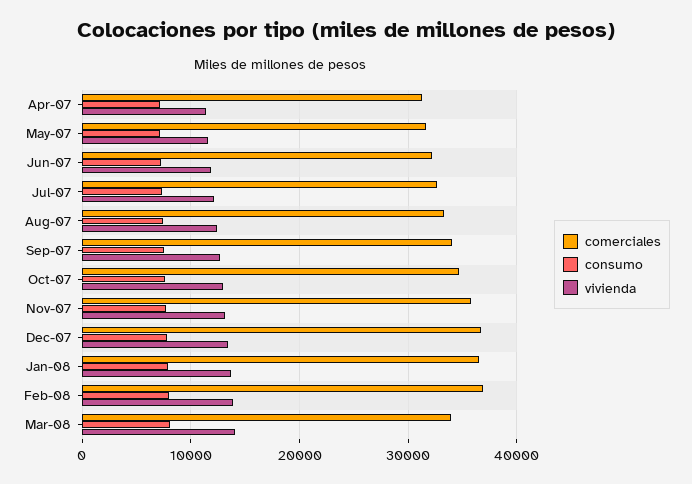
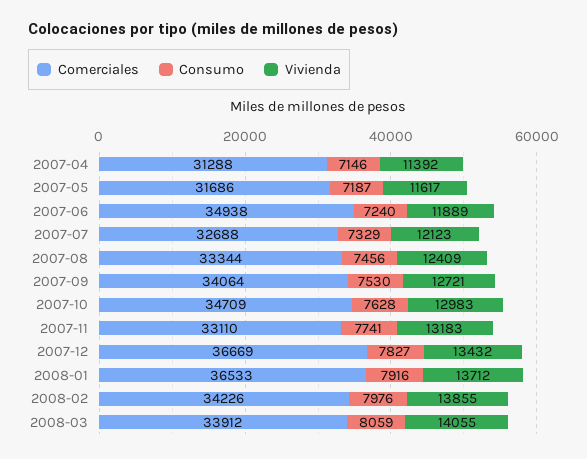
comerciales, Jun-07: 32000 -> 34938
comerciales, Nov-07: 36000 -> 33110
comerciales, Feb-08: 37000 -> 34226

